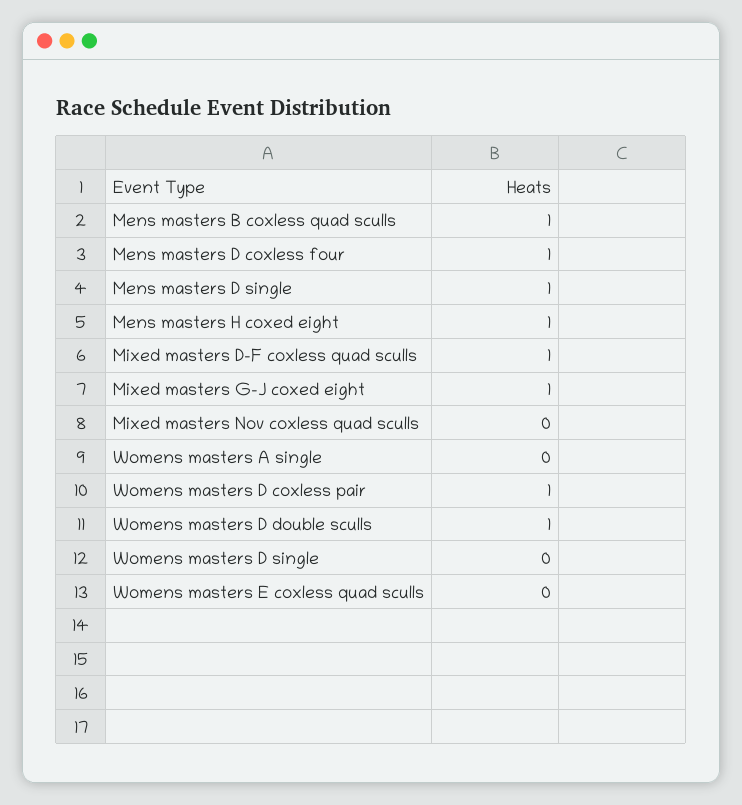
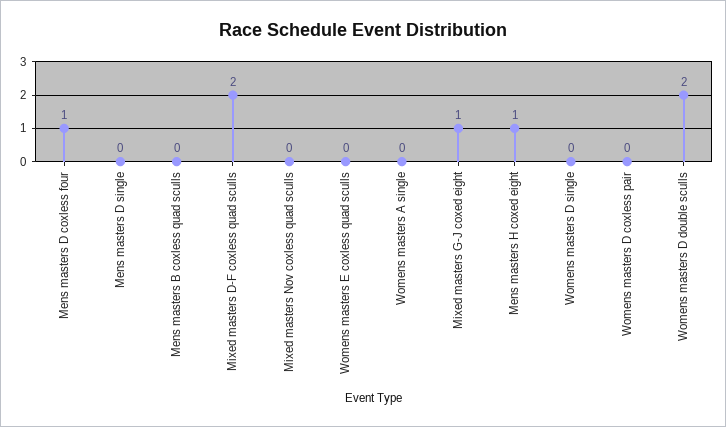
Mens masters B coxless quad sculls: 1 -> 0
Mens masters D single: 1 -> 0
Mixed masters D-F coxless quad sculls: 1 -> 2
Womens masters D coxless pair: 1 -> 0
Womens masters D double sculls: 1 -> 2

